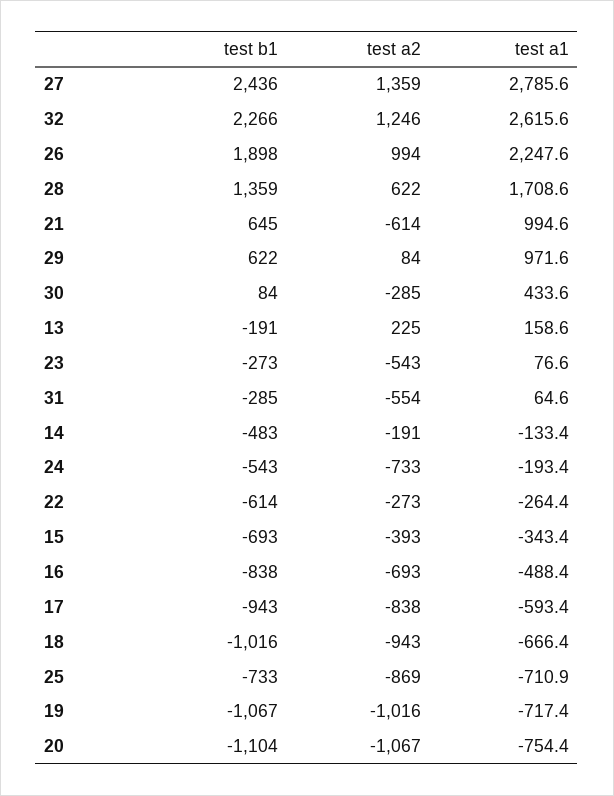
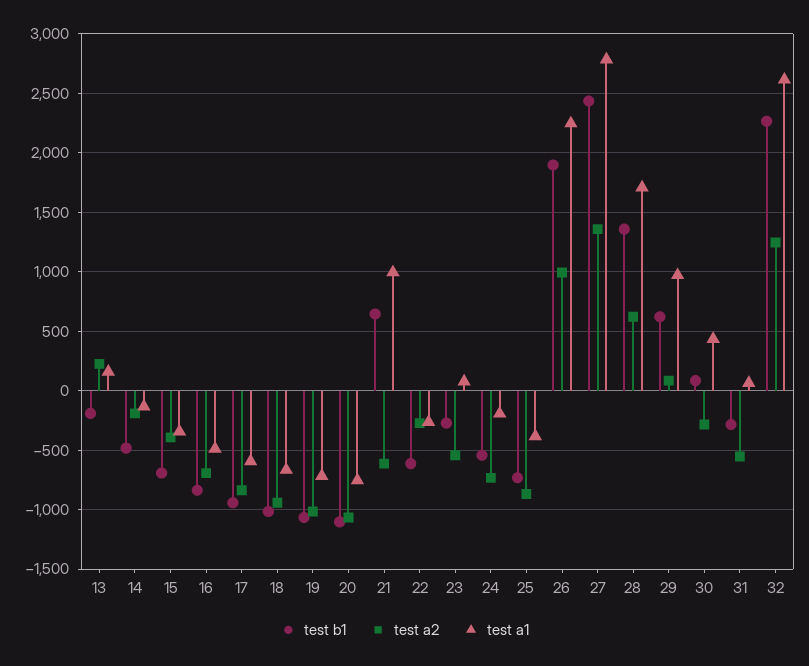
test a1, 25: -710.9 -> -400

